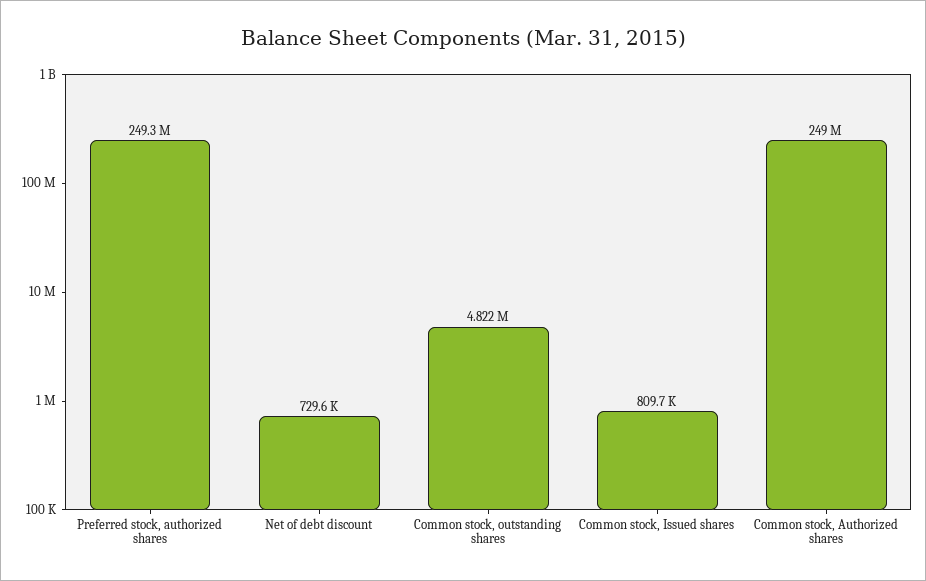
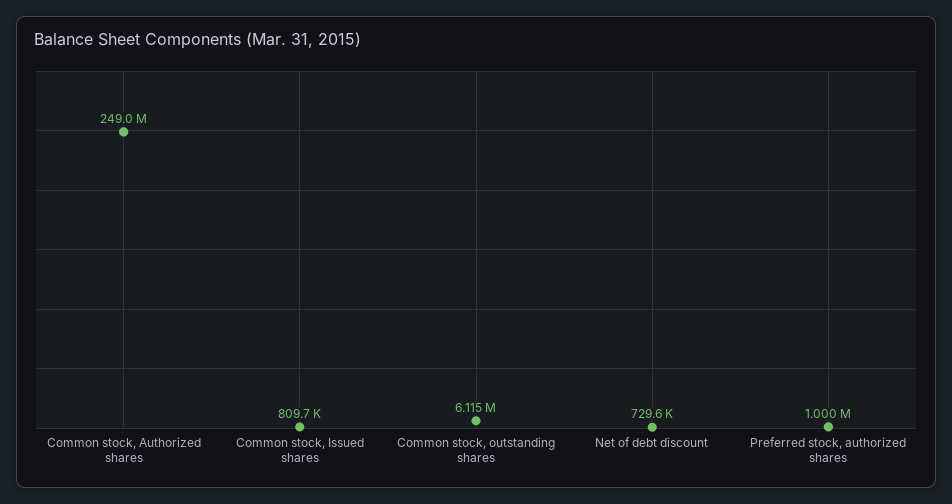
Preferred stock, authorized shares: 249300000 -> 1000000
Common stock, outstanding shares: 4822000 -> 6115000

